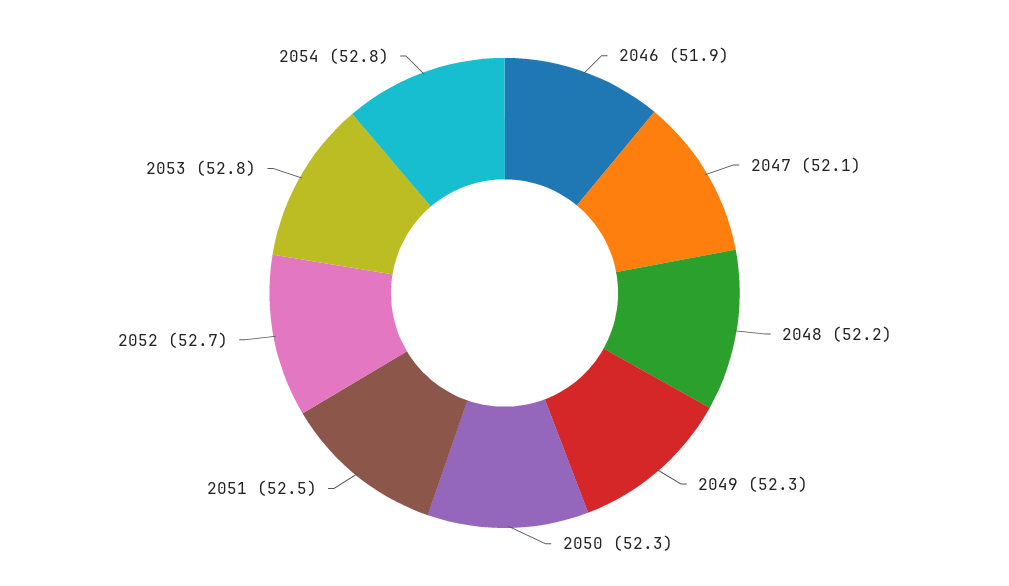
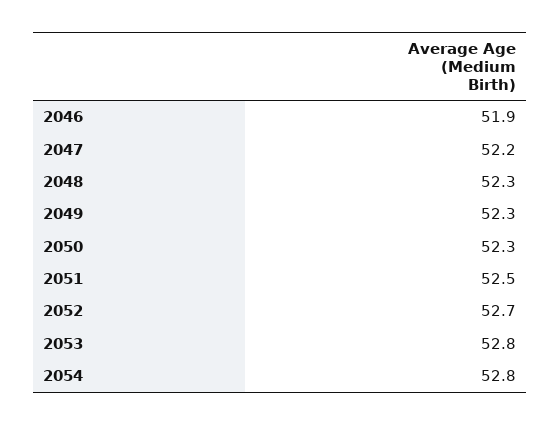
2047: 52.1 -> 52.2
2048: 52.2 -> 52.3

